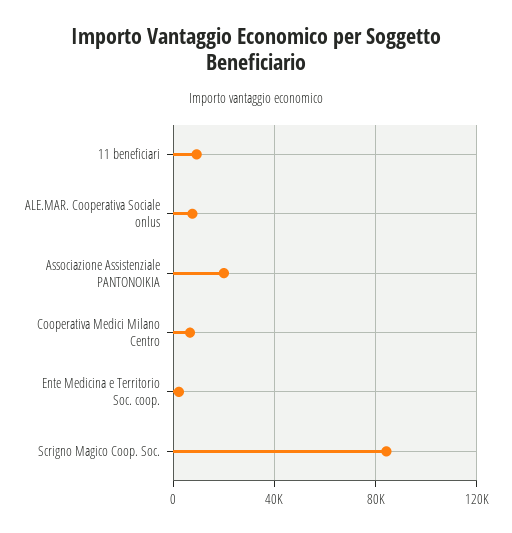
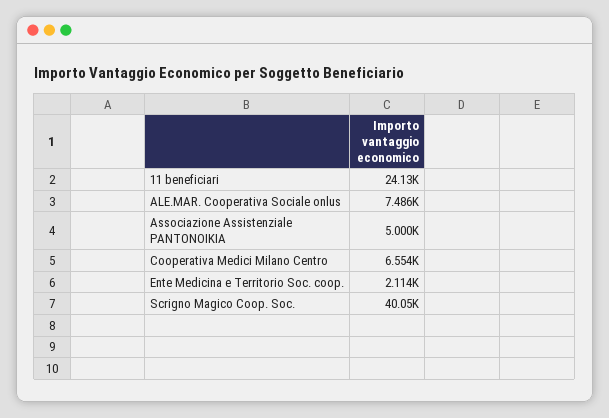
11 beneficiari: 10000 -> 24130
Associazione Assistenziale PANTONOIKIA: 20000 -> 5000
Scrigno Magico Coop. Soc.: 85000 -> 40050

